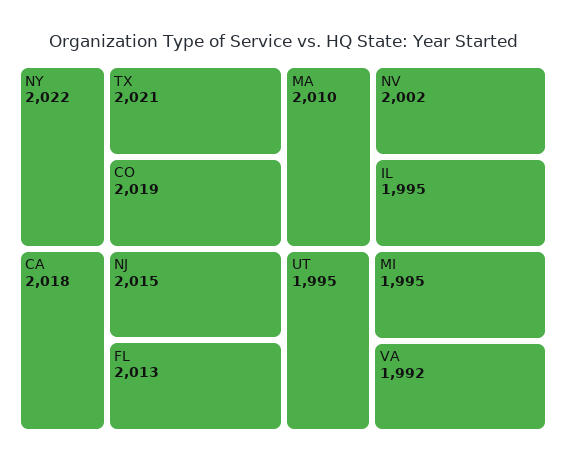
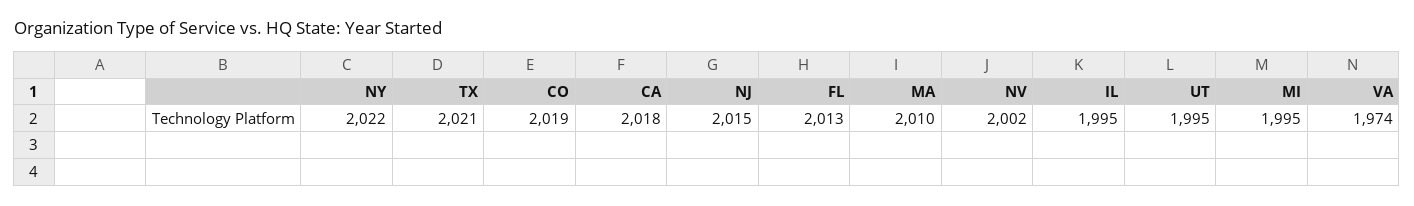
VA: 1992 -> 1974

